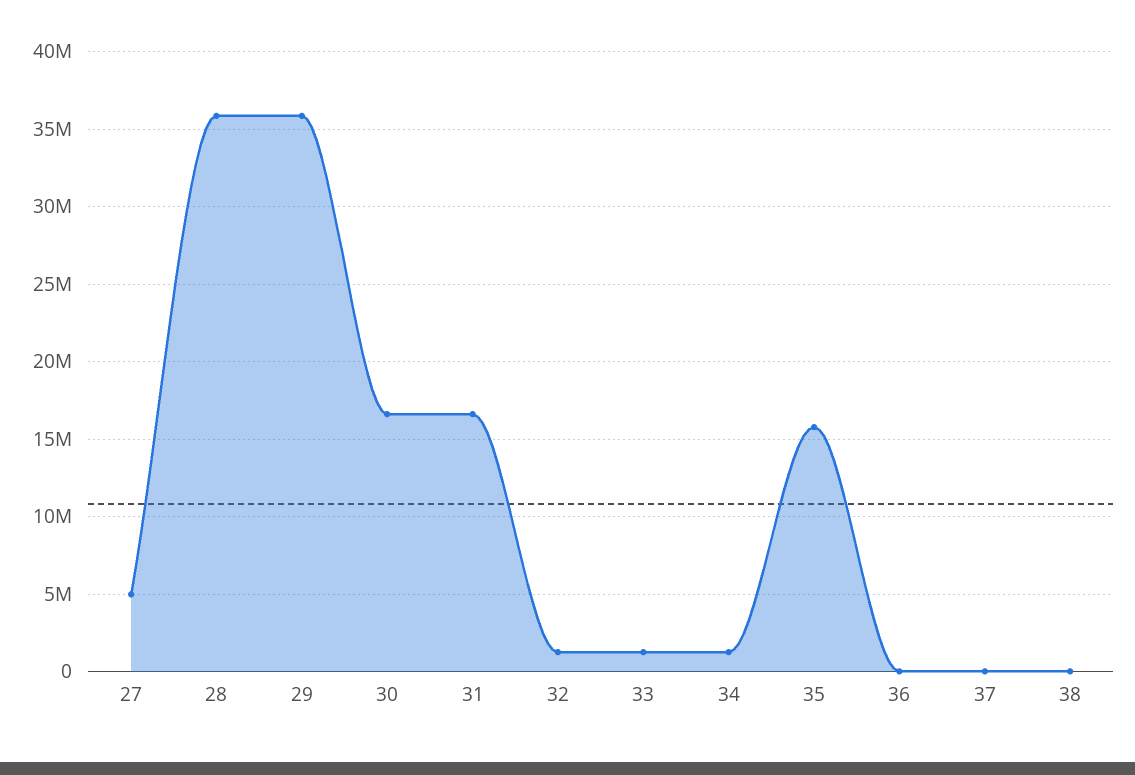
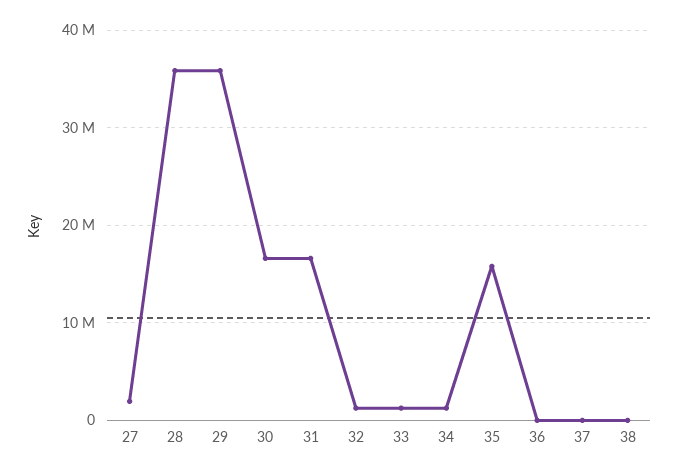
27: 5000000 -> 2000000

